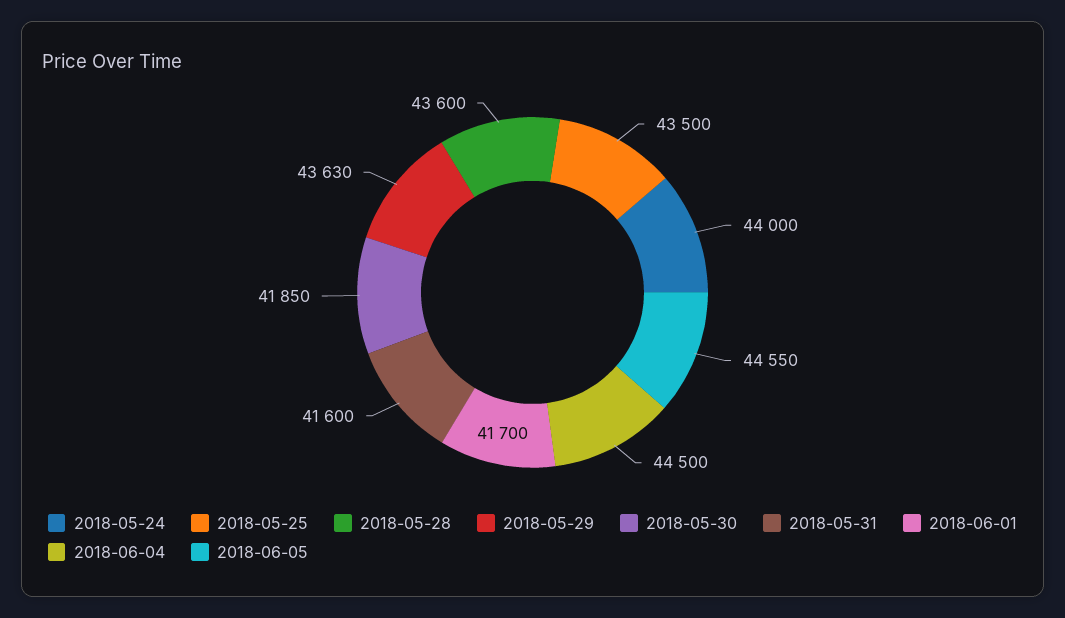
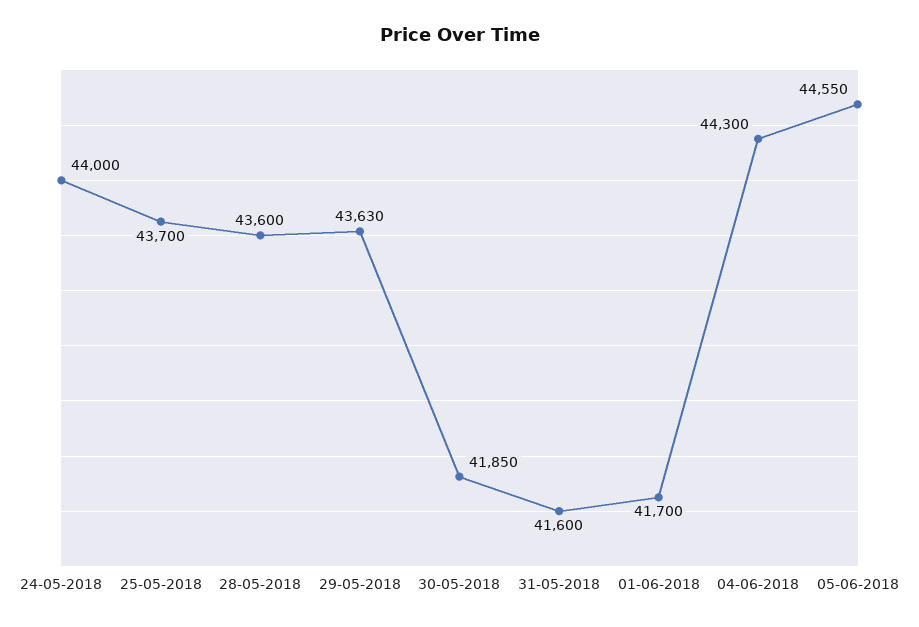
2018-05-25: 43500 -> 43700
2018-06-04: 44500 -> 44300

